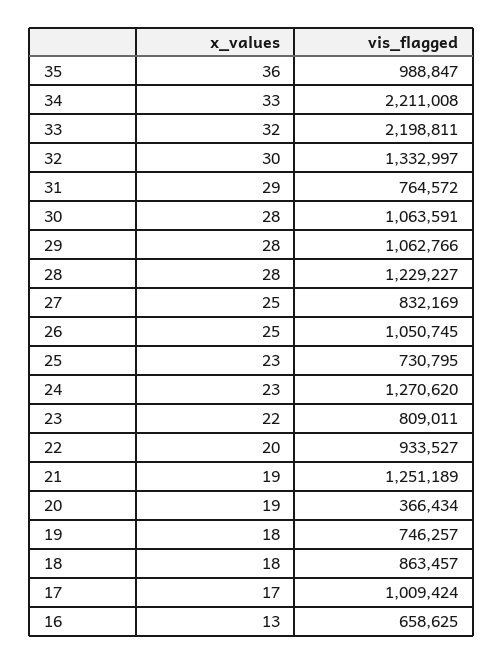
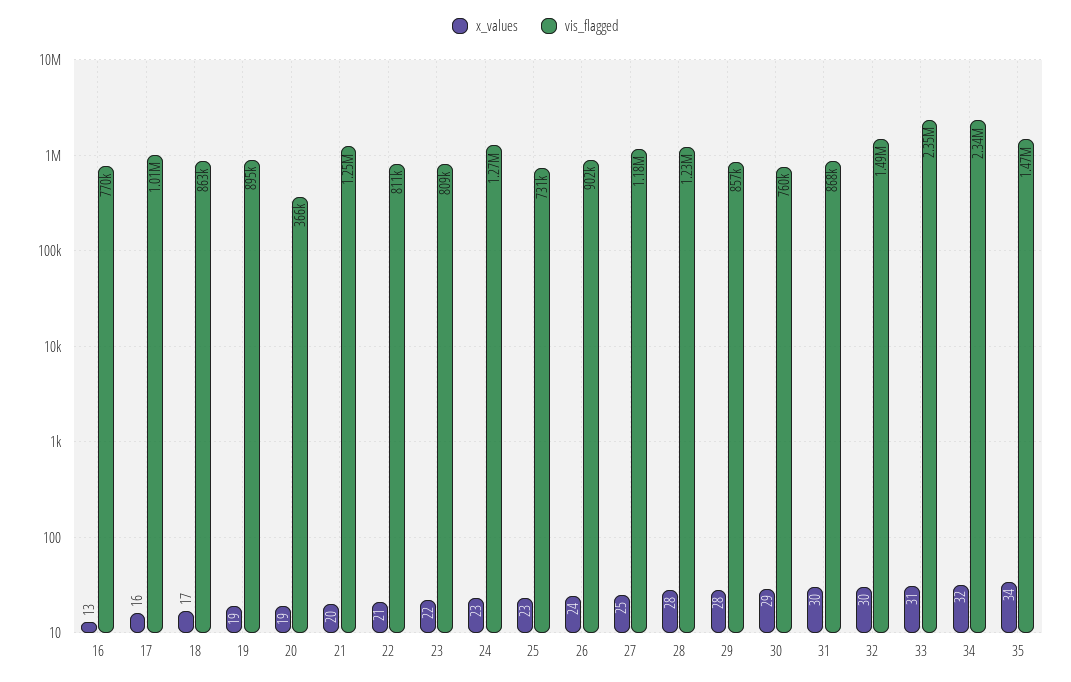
x_values, 35: 36 -> 34
vis_flagged, 35: 988847 -> 1470000
x_values, 34: 33 -> 32
vis_flagged, 34: 2211008 -> 2340000
x_values, 33: 32 -> 31
vis_flagged, 33: 2198811 -> 2350000
vis_flagged, 32: 1332997 -> 1490000
x_values, 31: 29 -> 30
vis_flagged, 31: 764572 -> 868000
x_values, 30: 28 -> 29
vis_flagged, 30: 1063591 -> 760000
vis_flagged, 29: 1062766 -> 857000
vis_flagged, 27: 832169 -> 1180000
x_values, 26: 25 -> 24
vis_flagged, 26: 1050745 -> 902000
x_values, 22: 20 -> 21
vis_flagged, 22: 933527 -> 811000
x_values, 21: 19 -> 20
x_values, 19: 18 -> 19
vis_flagged, 19: 746257 -> 895000
x_values, 18: 18 -> 17
x_values, 17: 17 -> 16
vis_flagged, 16: 658625 -> 770000

